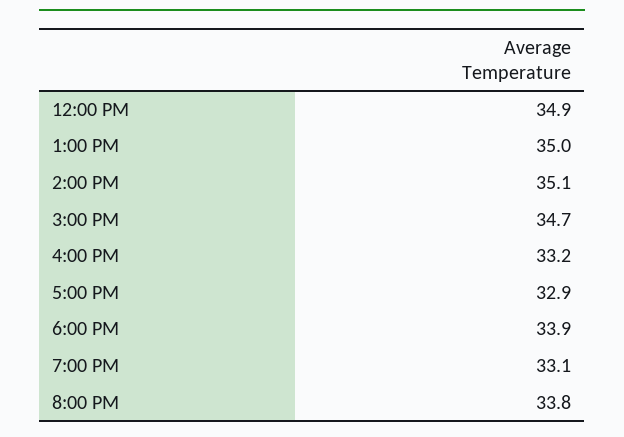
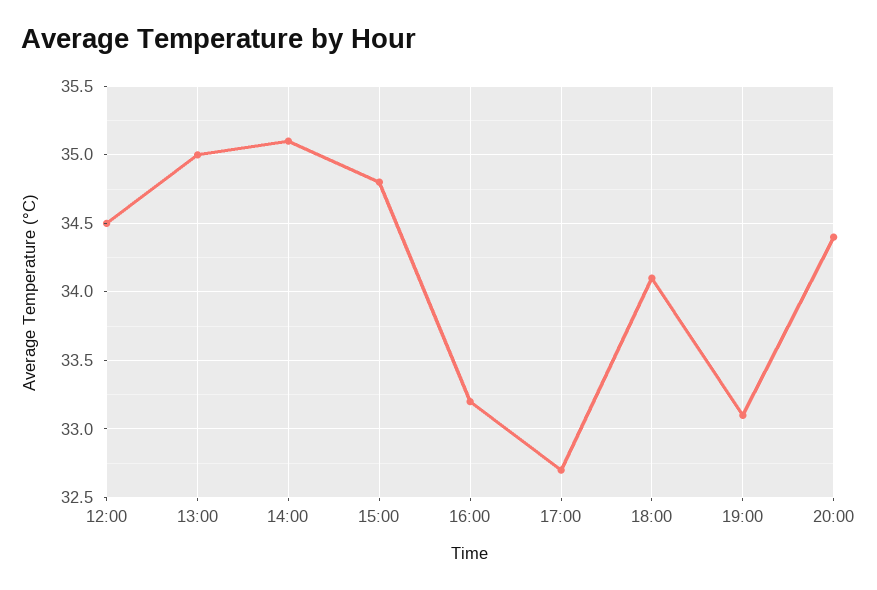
12:00 PM: 34.9 -> 34.5
3:00 PM: 34.7 -> 34.8
5:00 PM: 32.9 -> 32.7
6:00 PM: 33.9 -> 34.1
8:00 PM: 33.8 -> 34.4

